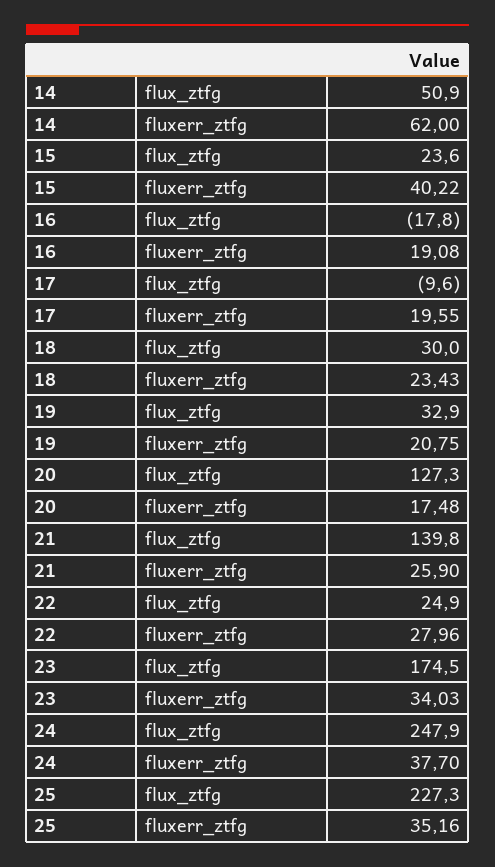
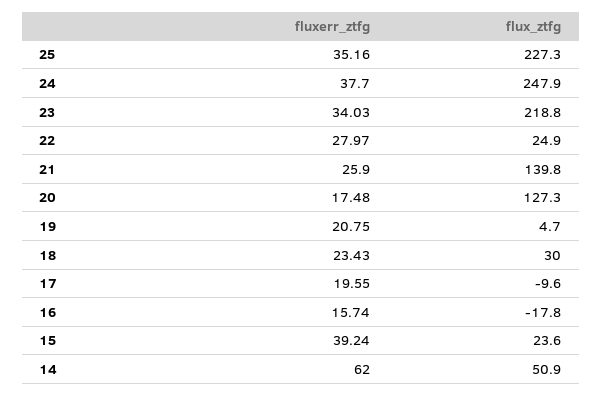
15, fluxerr_ztfg: 40.22 -> 39.24
16, fluxerr_ztfg: 19.08 -> 15.74
19, flux_ztfg: 32.9 -> 4.7
22, fluxerr_ztfg: 27.96 -> 27.97
23, flux_ztfg: 174.5 -> 218.8

